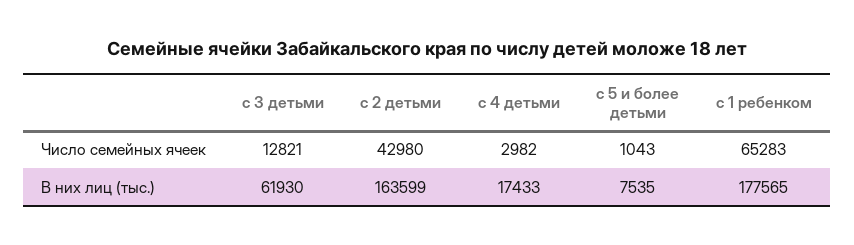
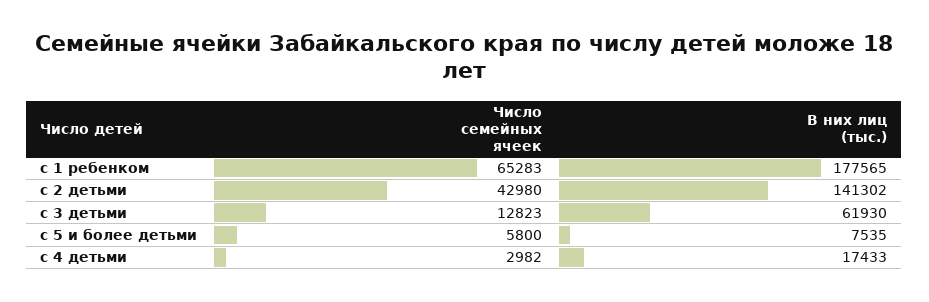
с 3 детьми, Число семейных ячеек: 12821 -> 12823
с 5 и более детьми, Число семейных ячеек: 1043 -> 5800
с 2 детьми, В них лиц (тыс.): 163599 -> 141302

